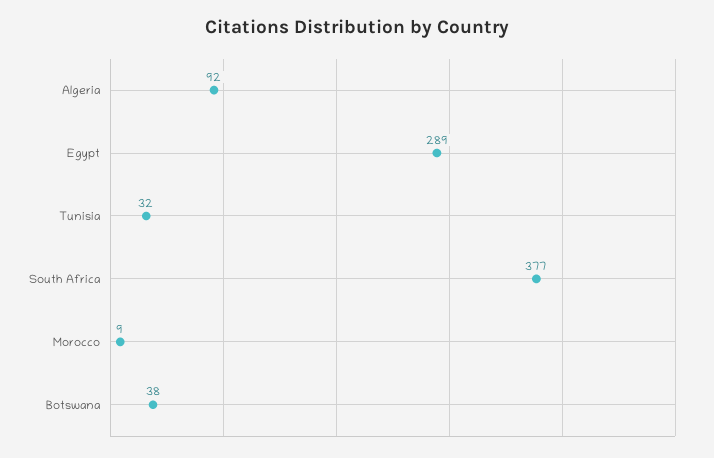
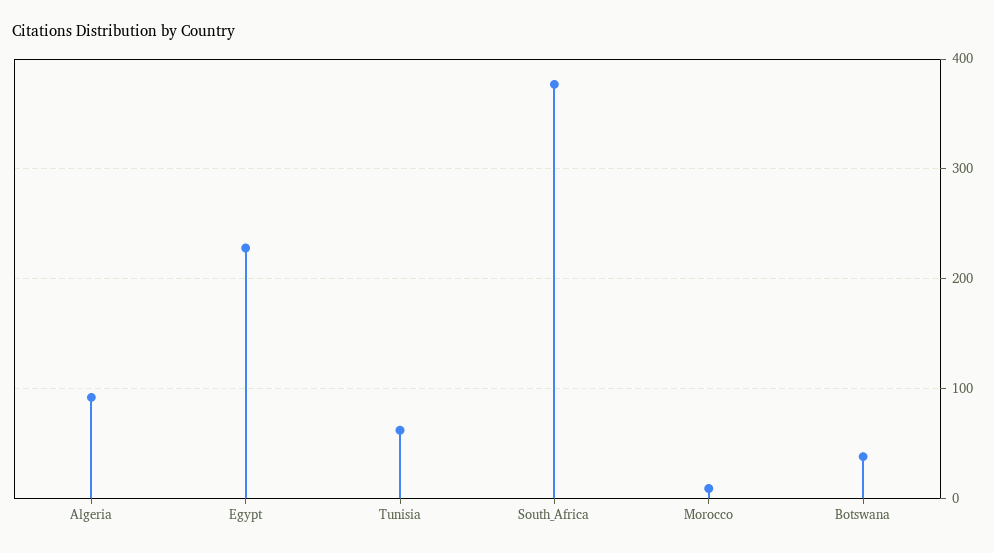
Egypt: 289 -> 230
Tunisia: 32 -> 60

